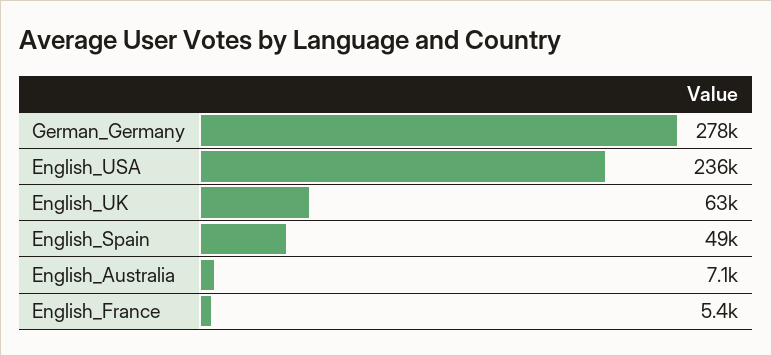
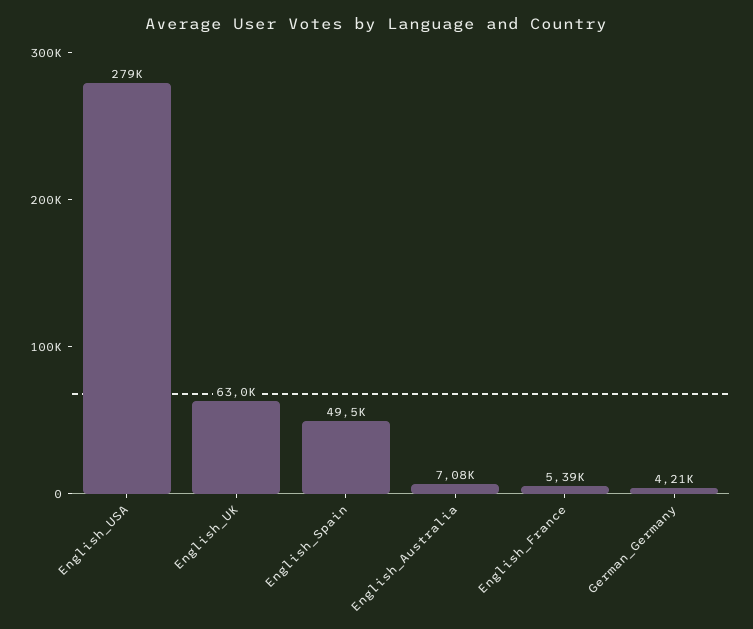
German_Germany: 278000 -> 4210
English_USA: 236000 -> 279000

